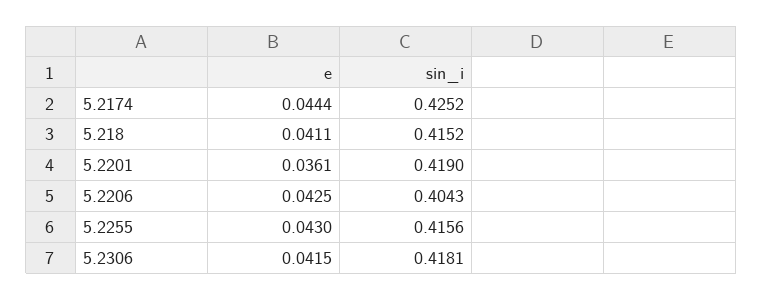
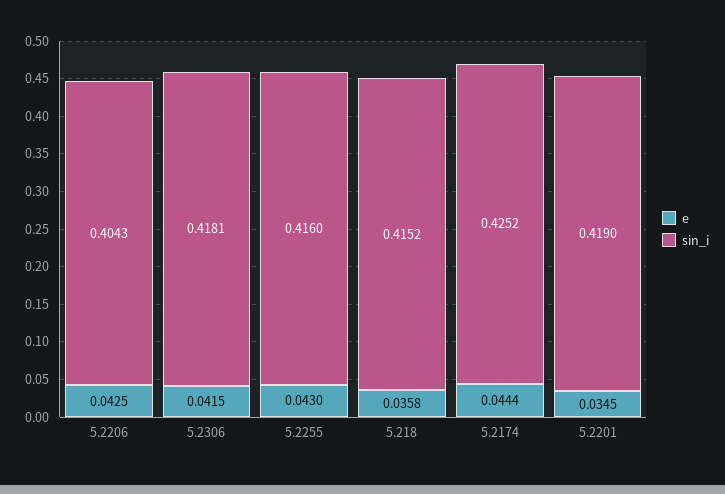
e, 5.218: 0.0411 -> 0.0358
e, 5.2201: 0.0361 -> 0.0345
sin_i, 5.2255: 0.4156 -> 0.416

